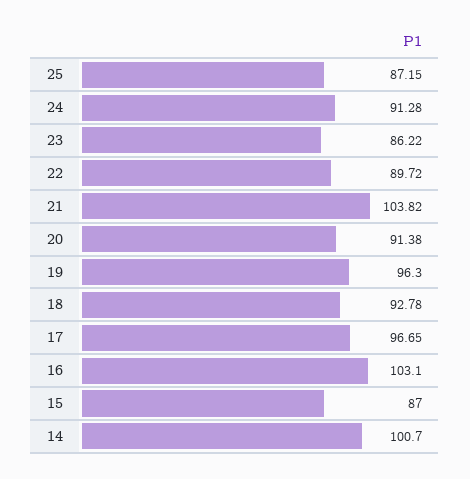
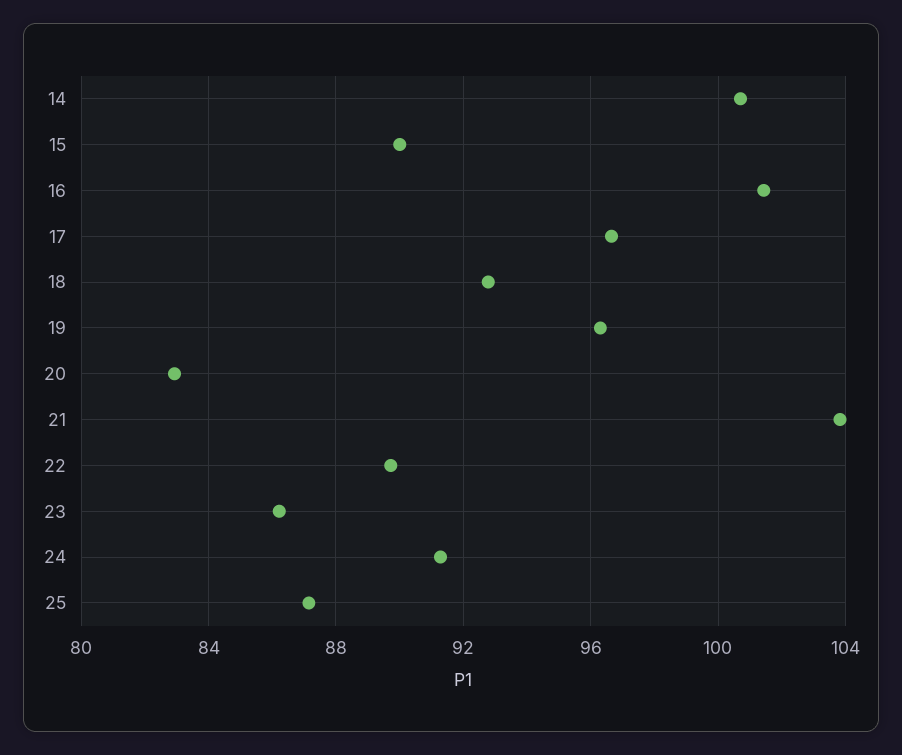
20: 91.38 -> 83
16: 103.1 -> 101.5
15: 87 -> 90

